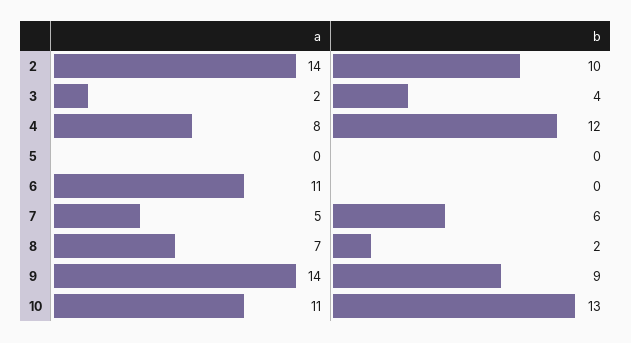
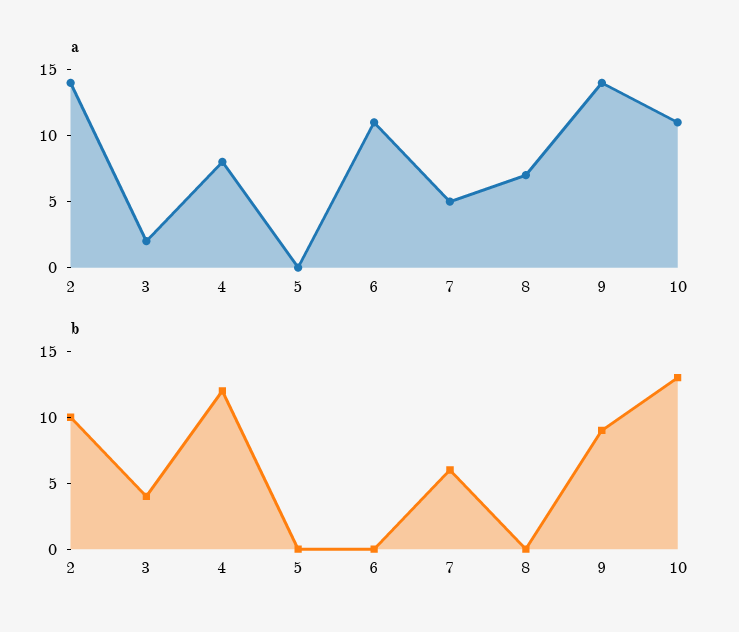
b, 8: 2 -> 0

